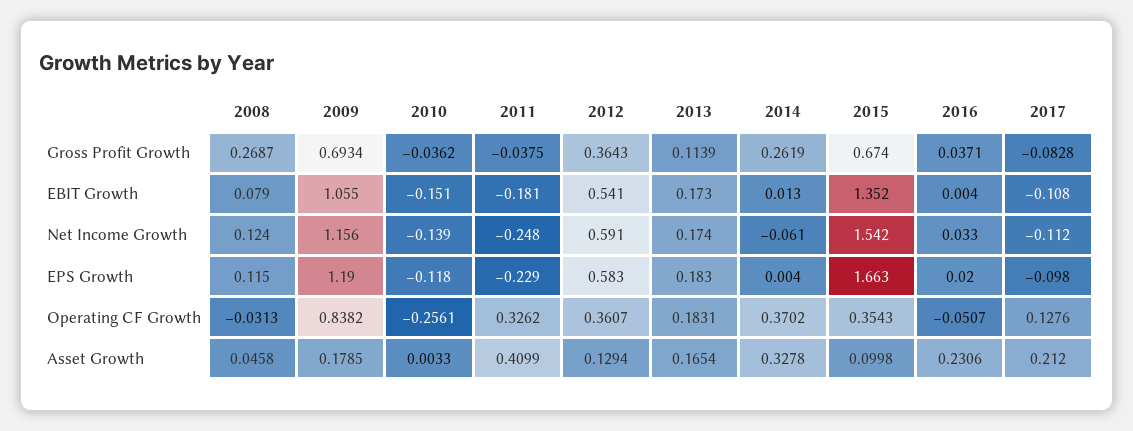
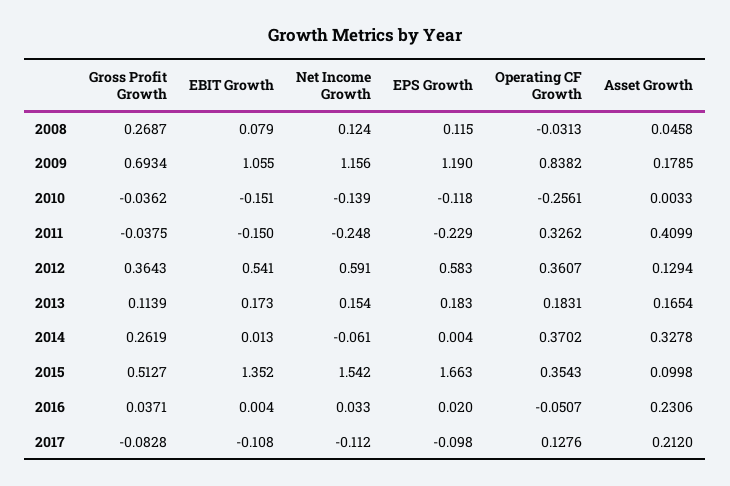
2015, Gross Profit Growth: 0.674 -> 0.5127
2011, EBIT Growth: -0.181 -> -0.15
2013, Net Income Growth: 0.174 -> 0.154

